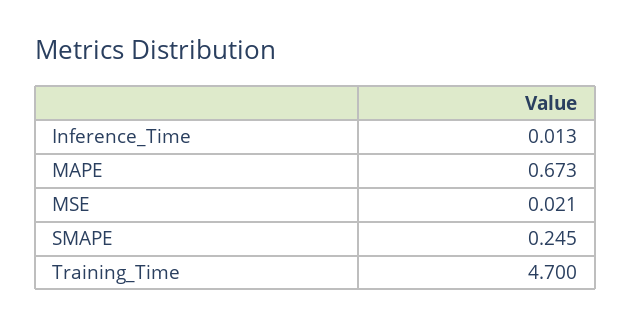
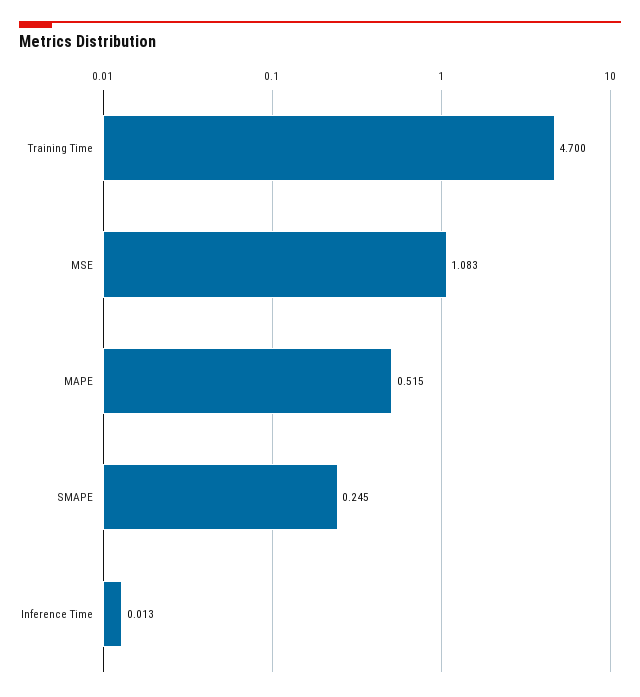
MAPE: 0.673 -> 0.515
MSE: 0.021 -> 1.083

